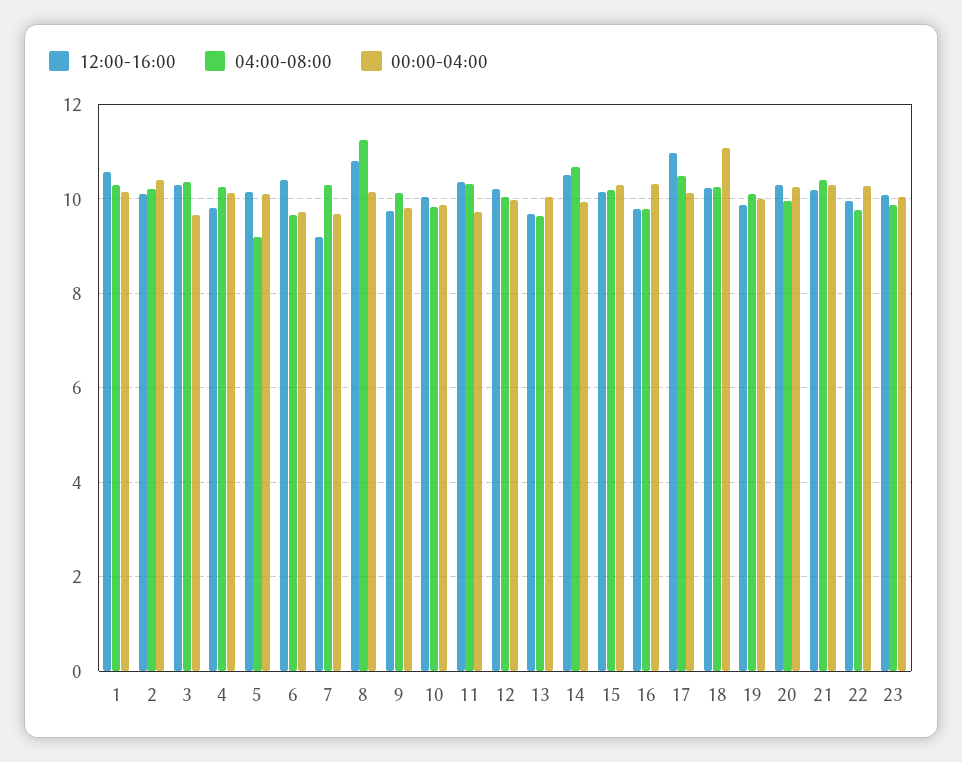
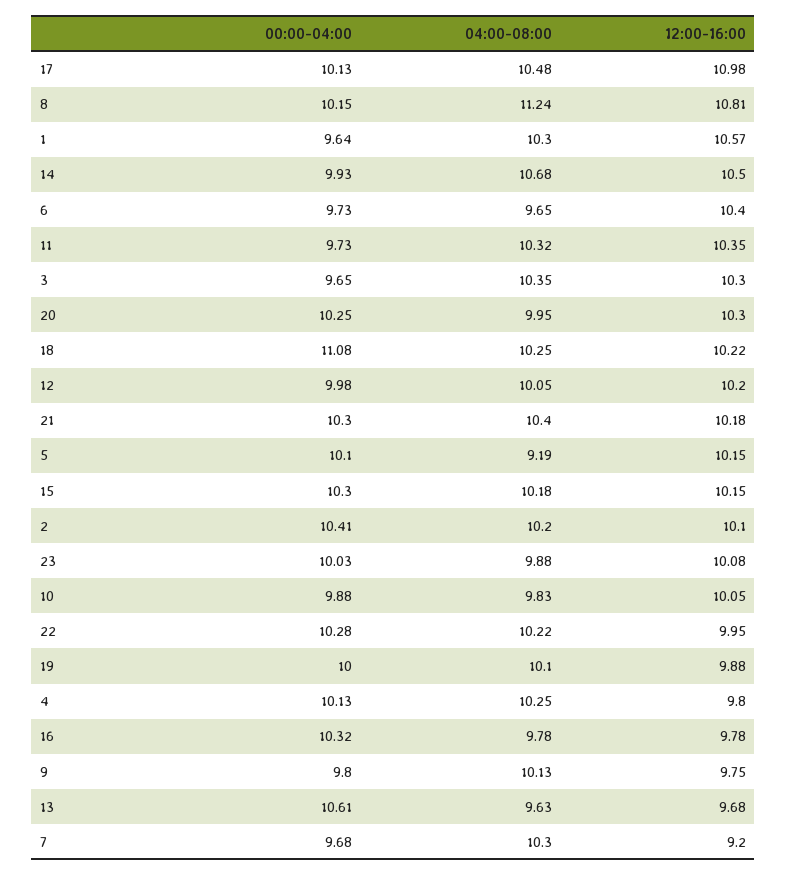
00:00-04:00, 1: 10.2 -> 9.64
00:00-04:00, 13: 10 -> 10.61
04:00-08:00, 22: 9.8 -> 10.22

